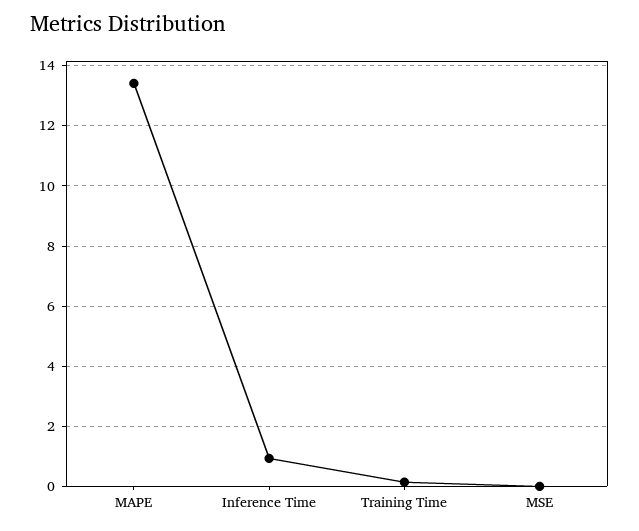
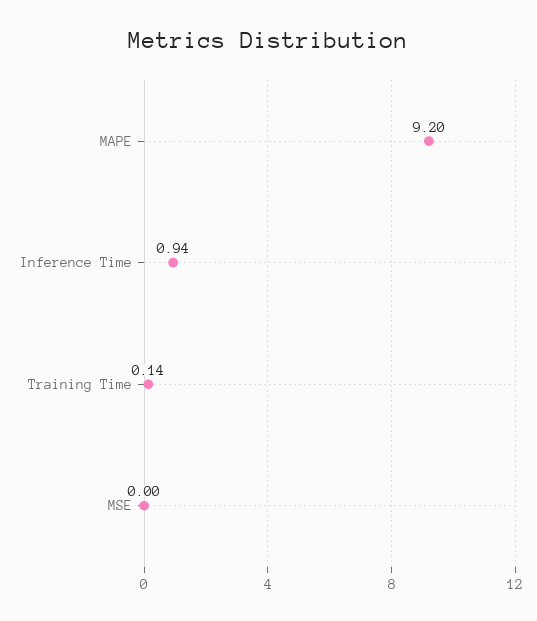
MAPE: 13.4 -> 9.2

